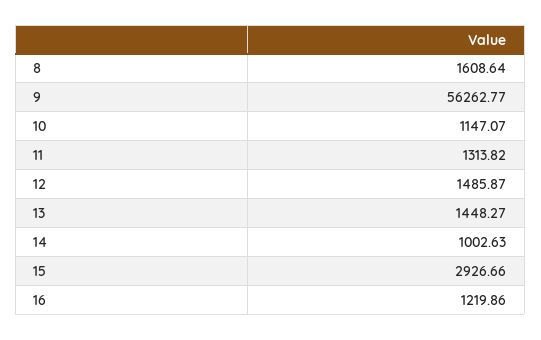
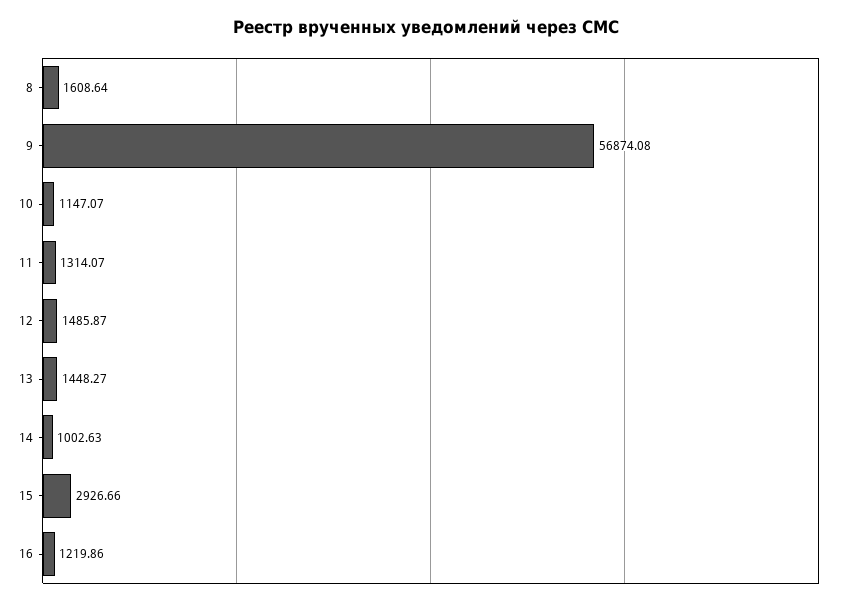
9: 56262.77 -> 56874.08
11: 1313.82 -> 1314.07

